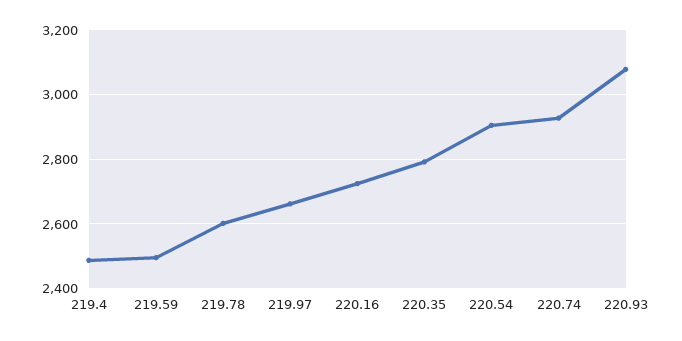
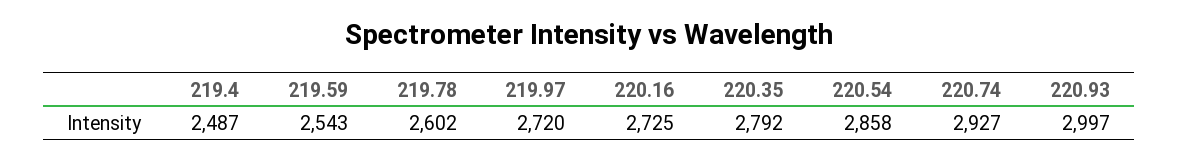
219.59: 2500 -> 2543
219.97: 2660 -> 2720
220.54: 2900 -> 2858
220.93: 3080 -> 2997

